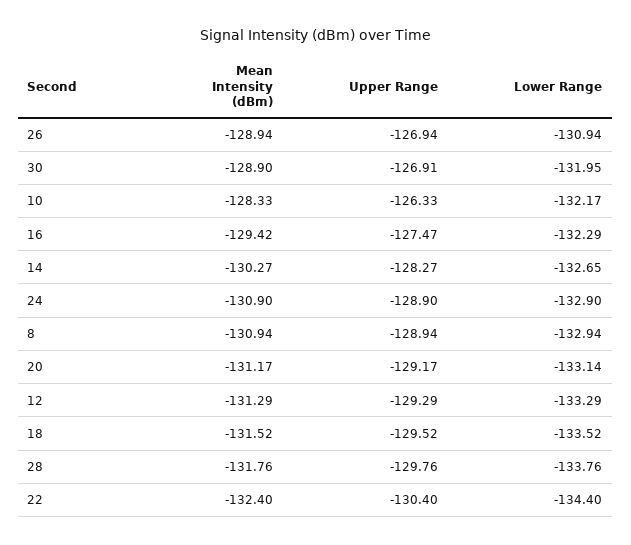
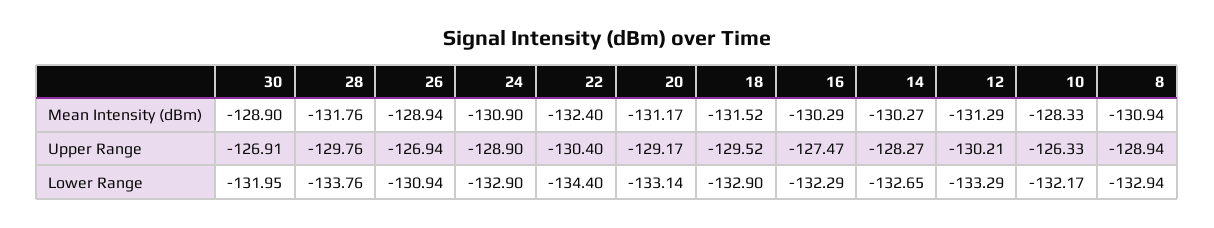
Mean Intensity (dBm), 16: -129.42 -> -130.29
Upper Range, 12: -129.29 -> -130.21
Lower Range, 18: -133.52 -> -132.9

